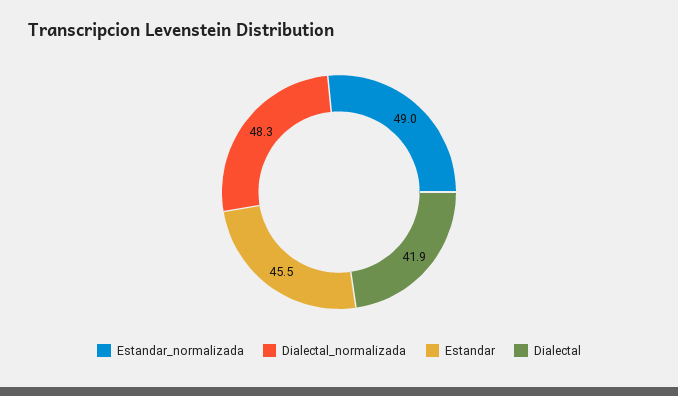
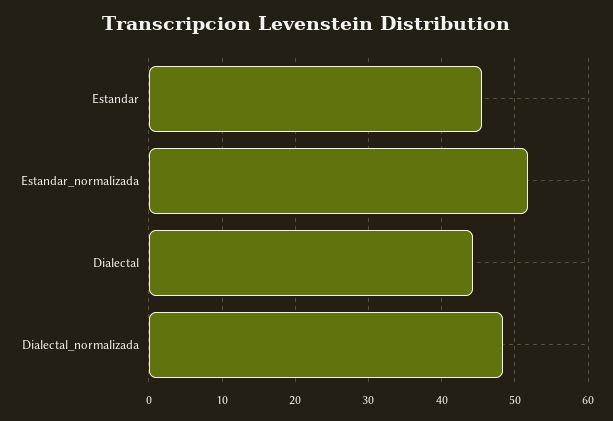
Estandar_normalizada: 49 -> 52
Dialectal: 41.9 -> 44

